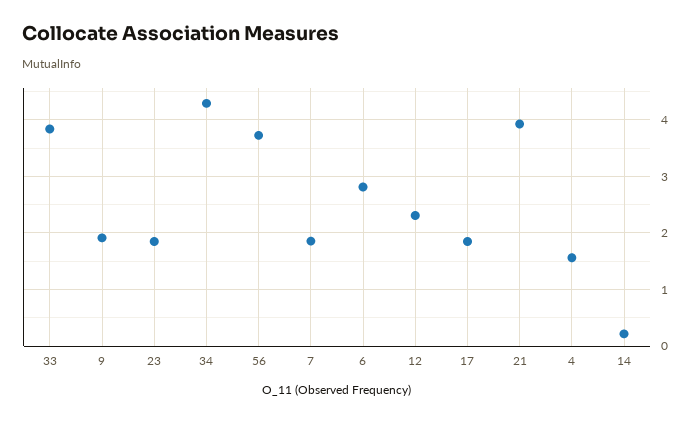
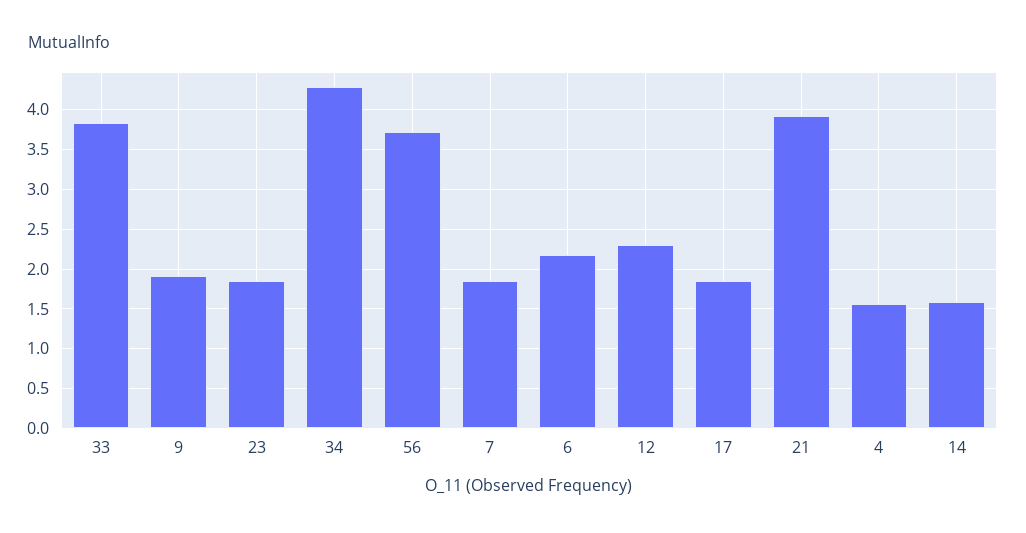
6: 2.8 -> 2.2
14: 0.2 -> 1.6

